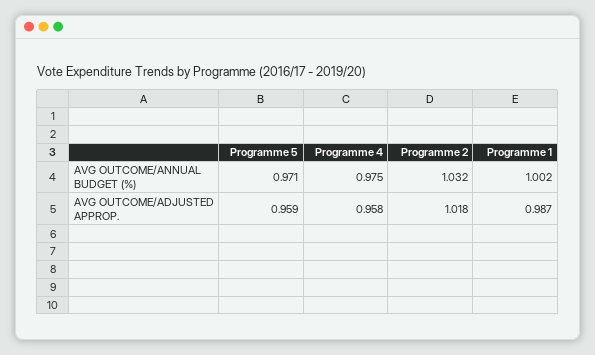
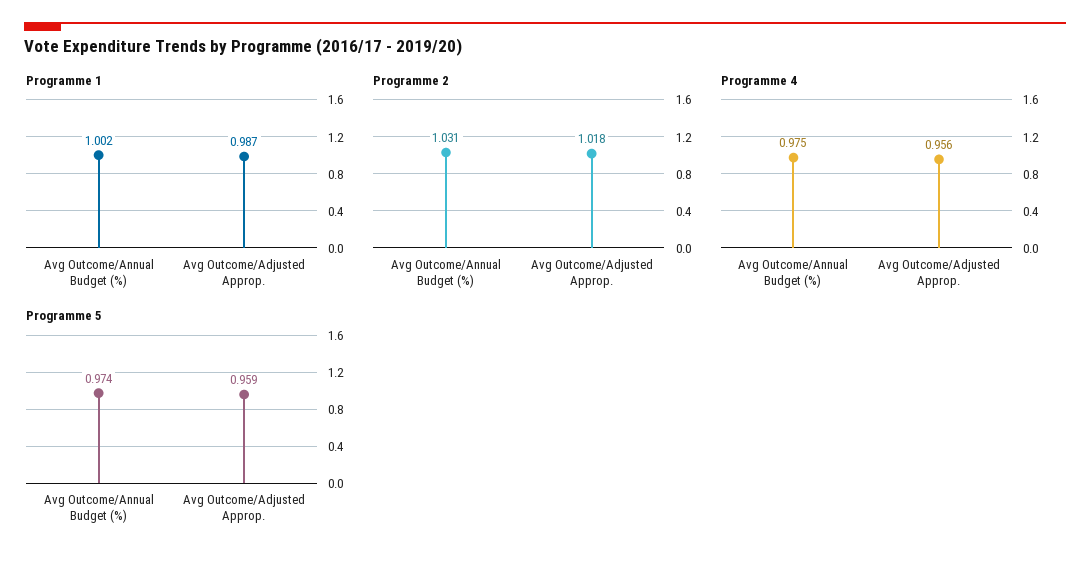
Programme 5, AVG OUTCOME/ANNUAL BUDGET (%): 0.971 -> 0.974
Programme 2, AVG OUTCOME/ANNUAL BUDGET (%): 1.032 -> 1.031
Programme 4, AVG OUTCOME/ADJUSTED APPROP.: 0.958 -> 0.956

